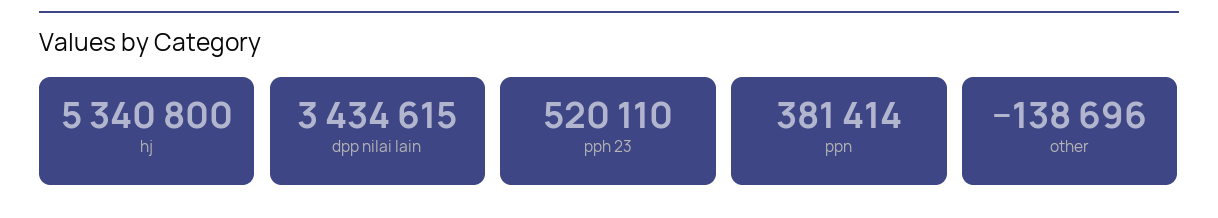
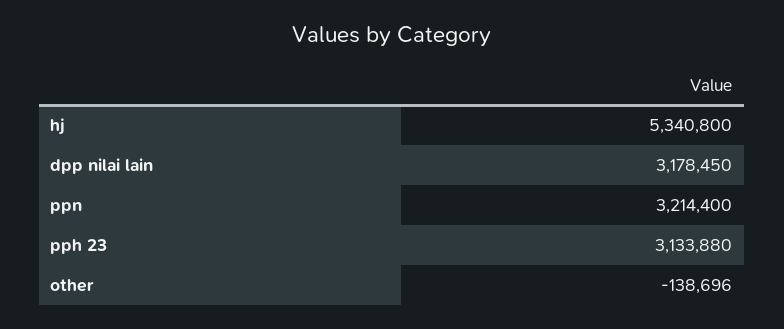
dpp nilai lain: 3434615 -> 3178450
pph 23: 520110 -> 3133880
ppn: 381414 -> 3214400

